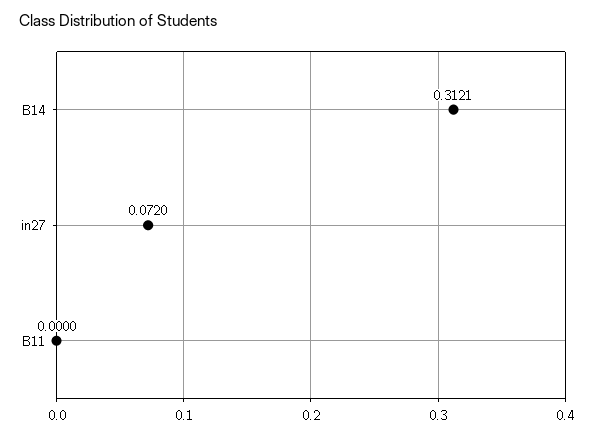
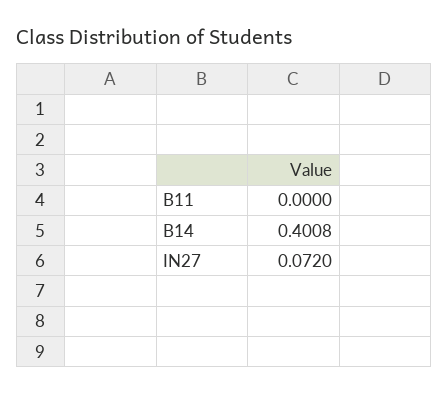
B14: 0.3121 -> 0.4008

